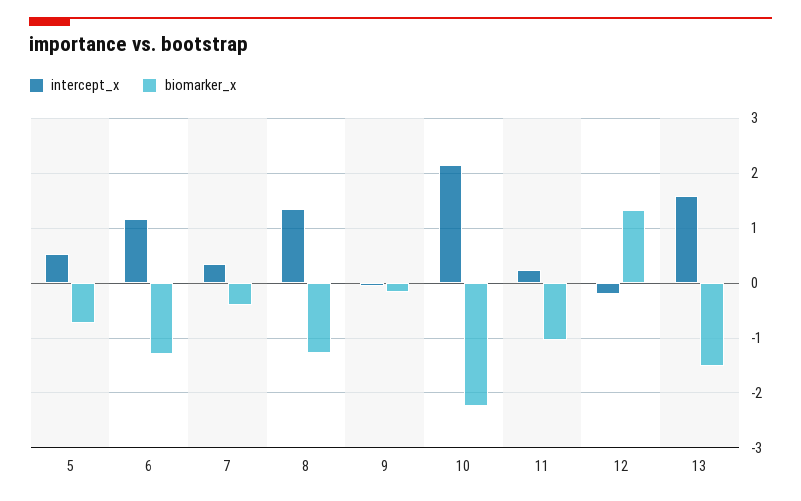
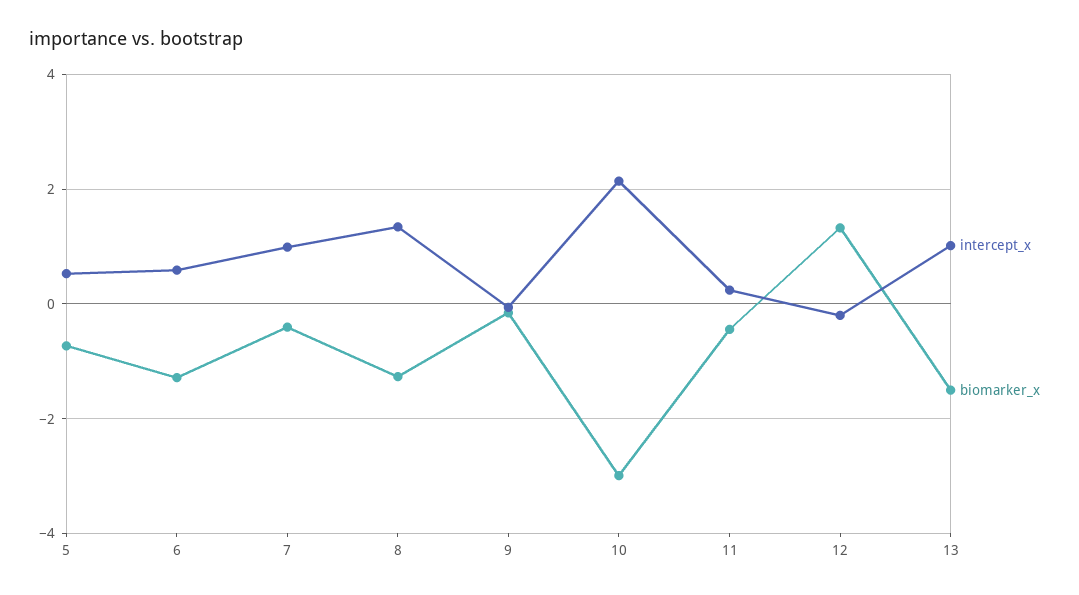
intercept_x, 6: 1.2 -> 0.6
intercept_x, 7: 0.4 -> 1
biomarker_x, 10: -2.2 -> -3
biomarker_x, 11: -1 -> -0.4
intercept_x, 13: 1.6 -> 1

